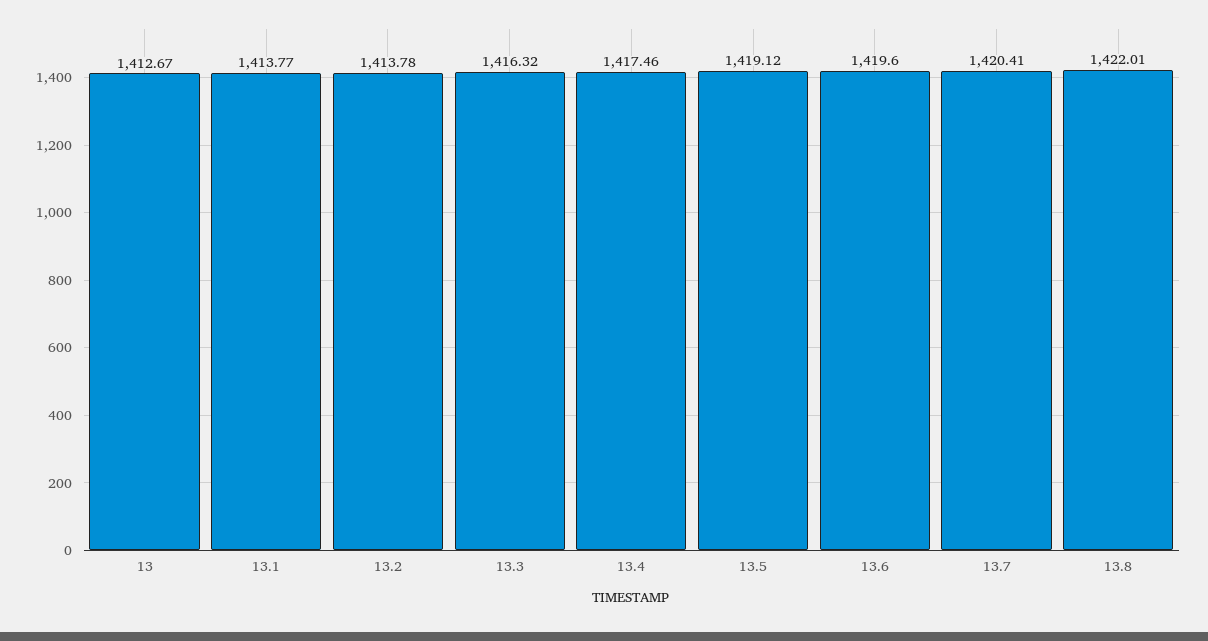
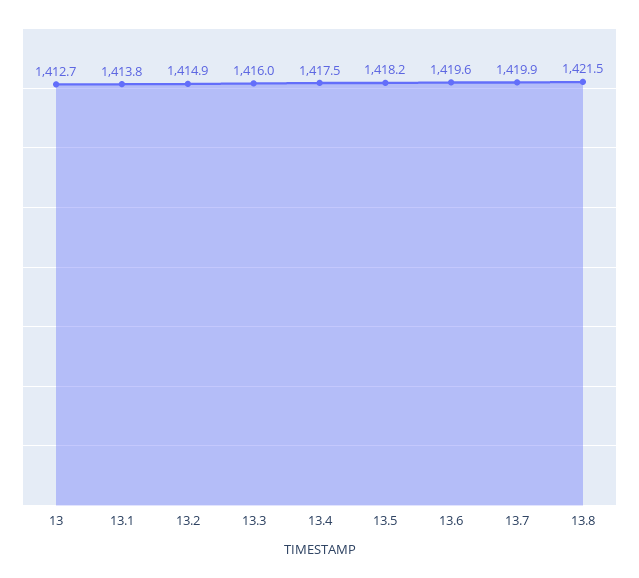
13.2: 1413.78 -> 1414.9
13.3: 1416.32 -> 1416
13.5: 1419.12 -> 1418.2
13.7: 1420.41 -> 1419.9
13.8: 1422.01 -> 1421.5

